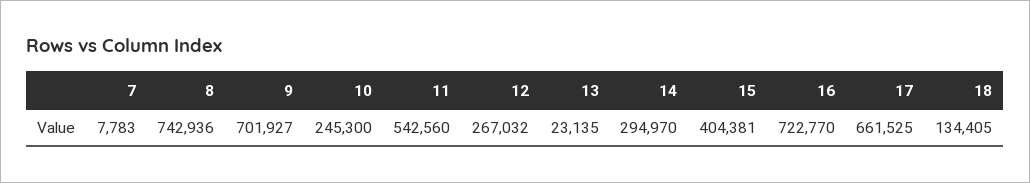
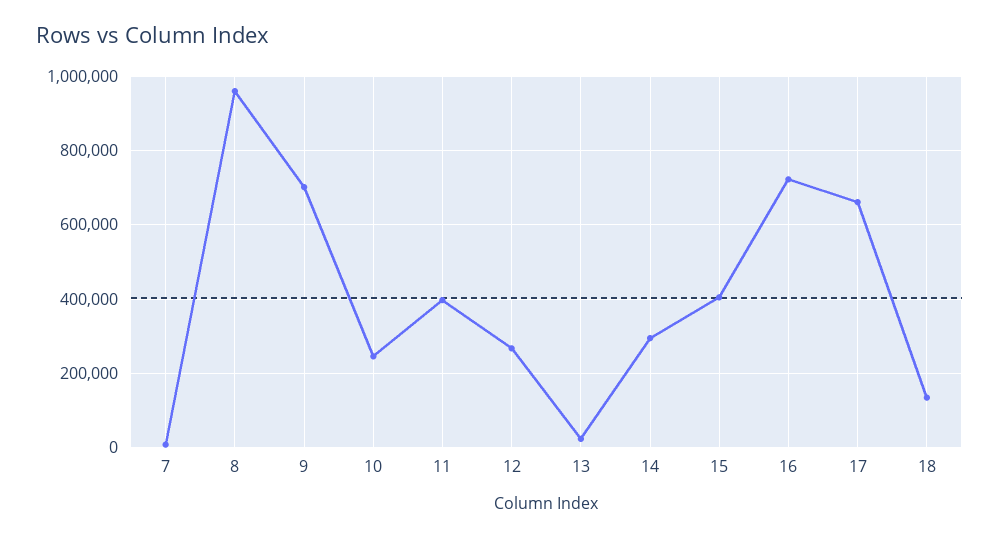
8: 742936 -> 960000
11: 542560 -> 400000

